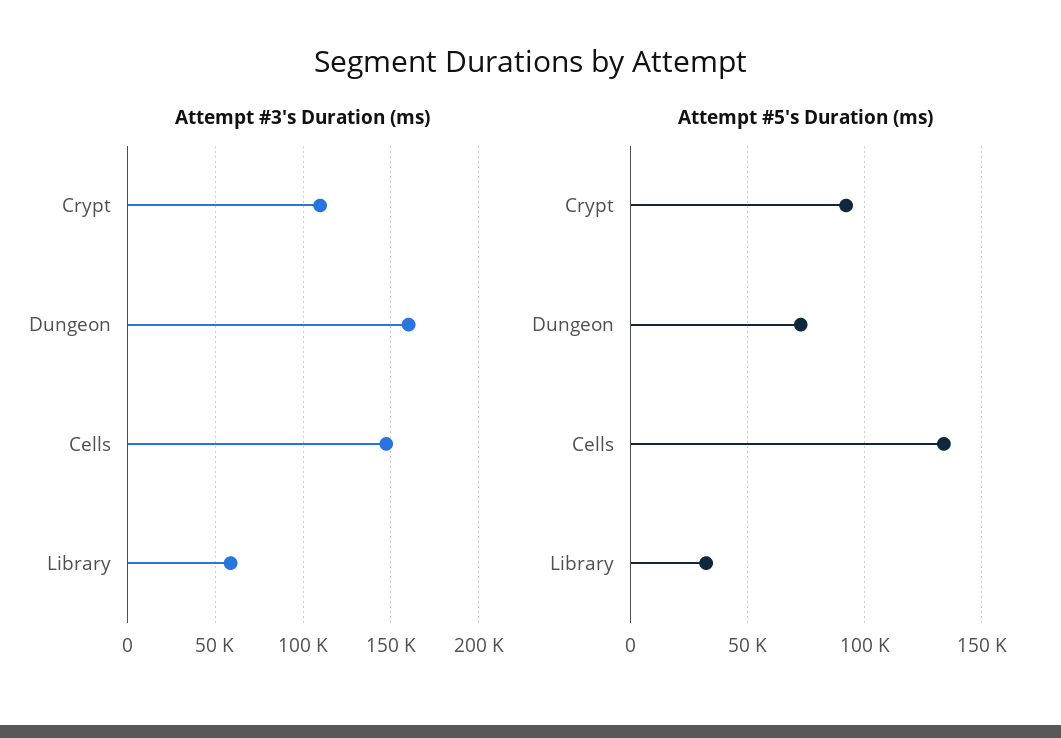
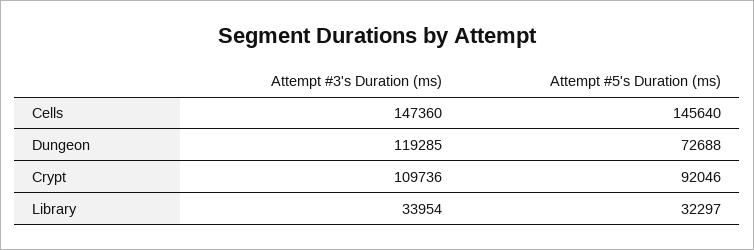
Attempt #3's Duration (ms), Dungeon: 160000 -> 119285
Attempt #3's Duration (ms), Library: 60000 -> 33954
Attempt #5's Duration (ms), Cells: 135000 -> 145640

